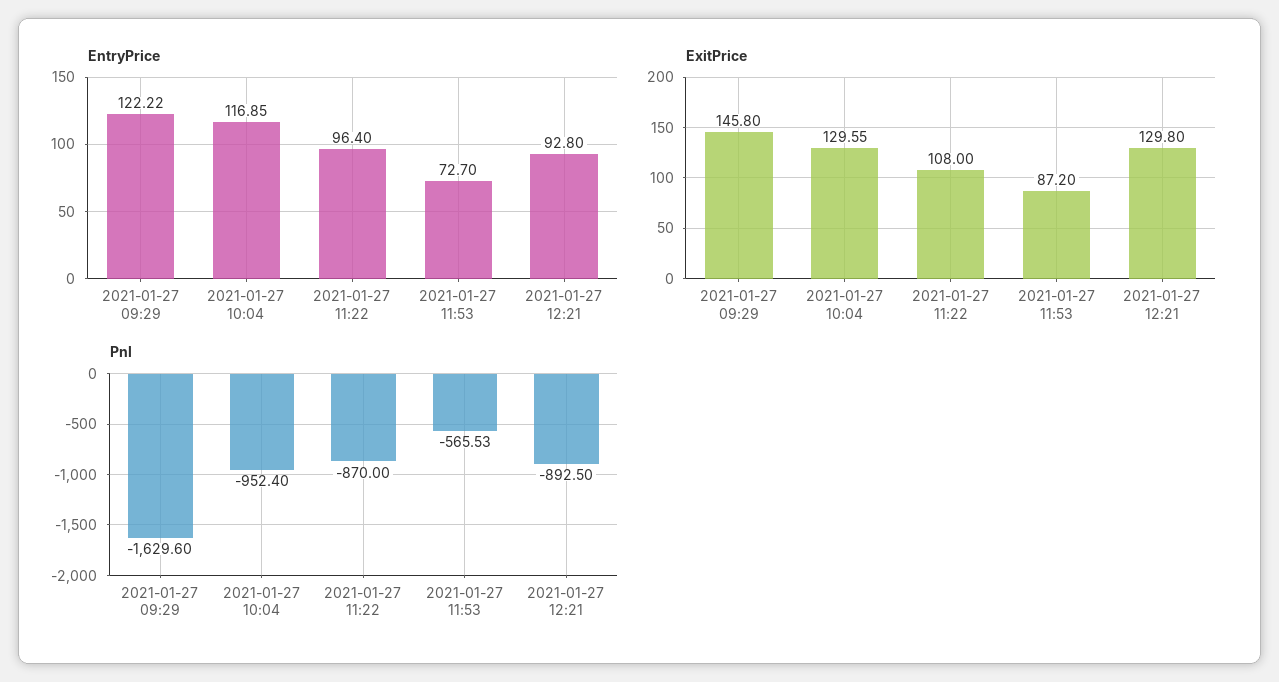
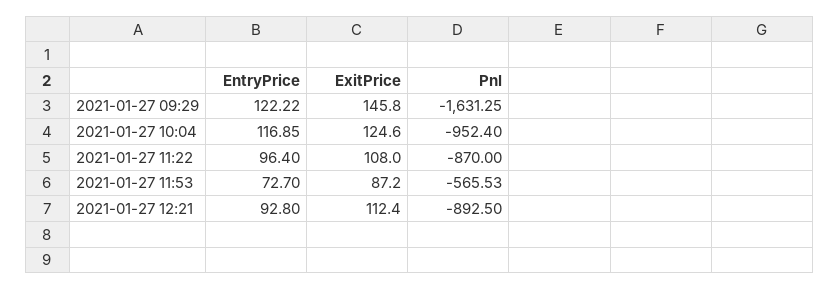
ExitPrice, 2021-01-27 10:04: 129.55 -> 124.6
ExitPrice, 2021-01-27 12:21: 129.8 -> 112.4
Pnl, 2021-01-27 09:29: -1629.6 -> -1631.25

